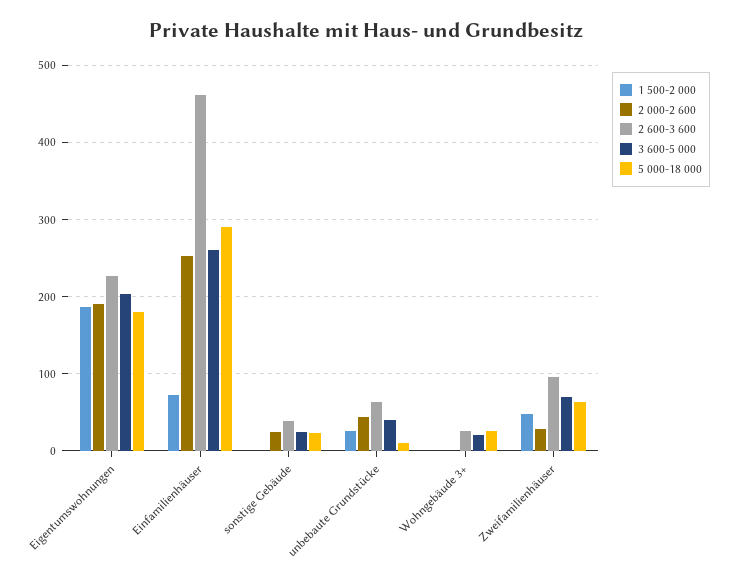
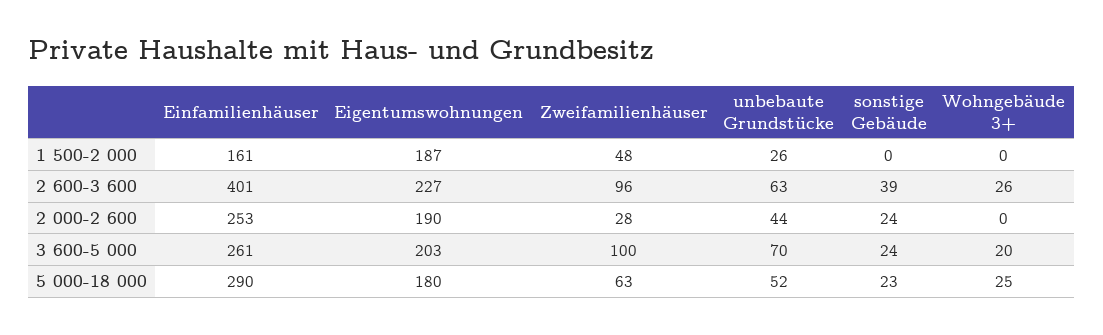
1 500-2 000, Einfamilienhäuser: 70 -> 161
2 600-3 600, Einfamilienhäuser: 460 -> 401
3 600-5 000, unbebaute Grundstücke: 40 -> 70
5 000-18 000, unbebaute Grundstücke: 10 -> 52
3 600-5 000, Zweifamilienhäuser: 70 -> 100

